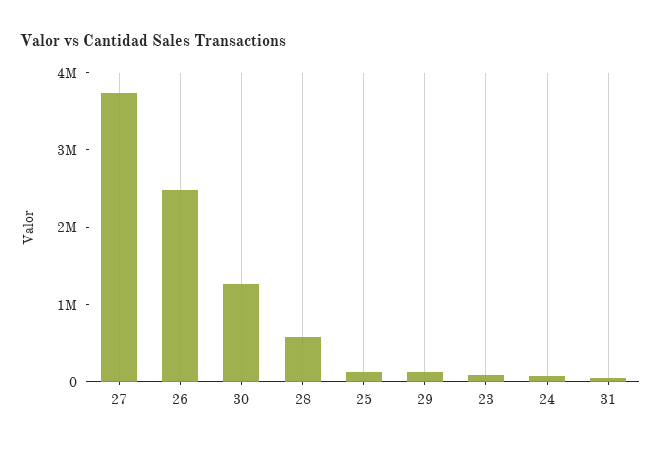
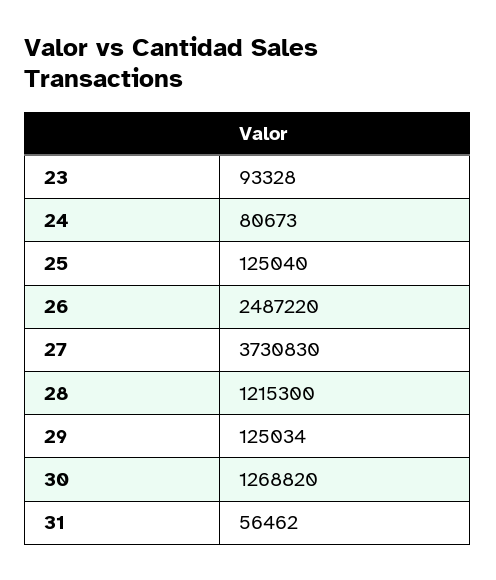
28: 600000 -> 1215300

